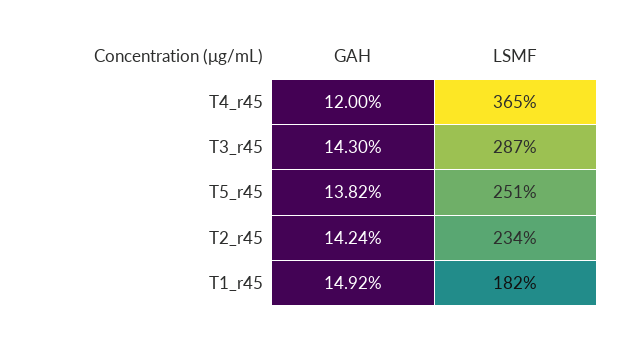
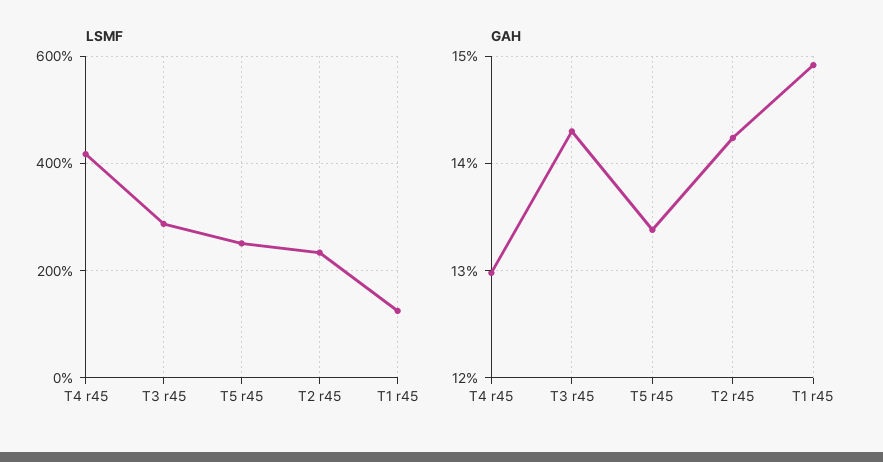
GAH, T4_r45: 12 -> 13
LSMF, T4_r45: 365 -> 420
GAH, T5_r45: 13.82 -> 13.4
LSMF, T1_r45: 182 -> 120

